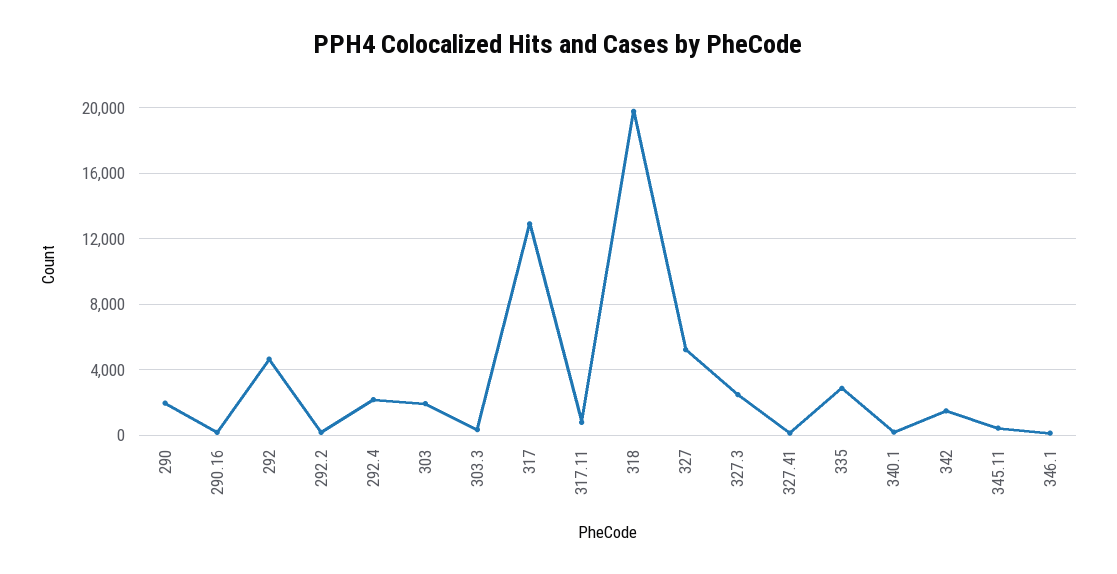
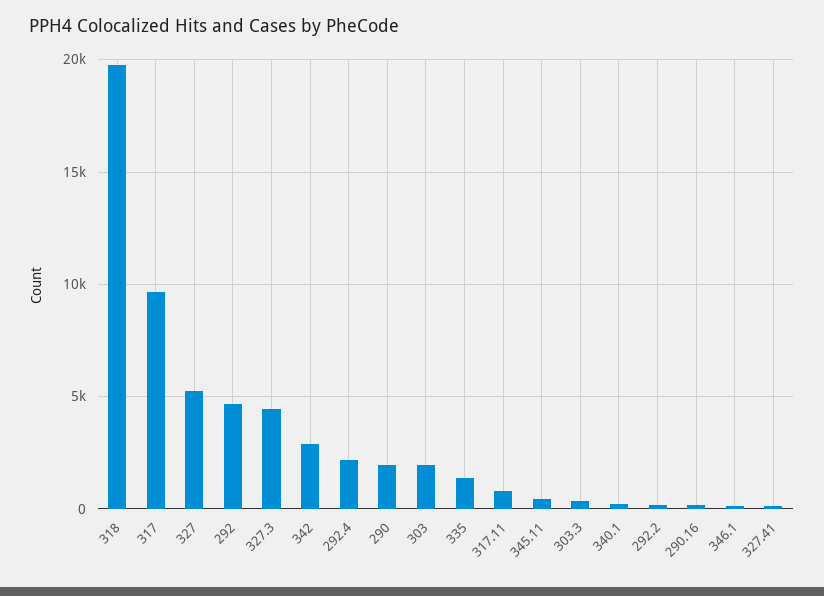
317: 13000 -> 9500
327.3: 2500 -> 4500
335: 3000 -> 1500
342: 1500 -> 3000

